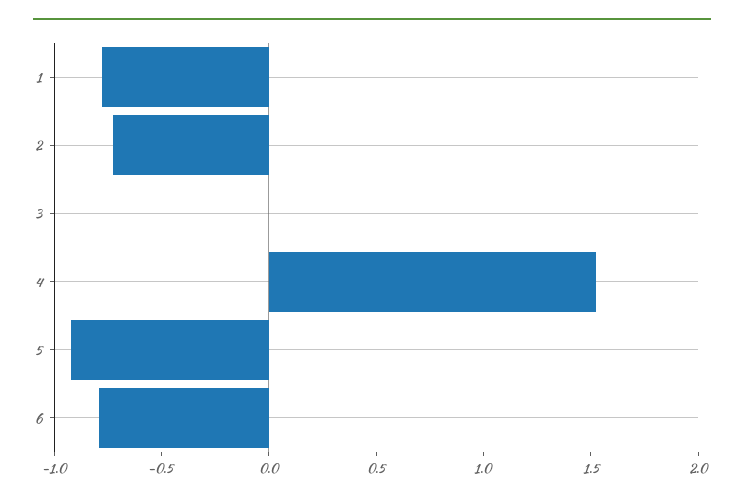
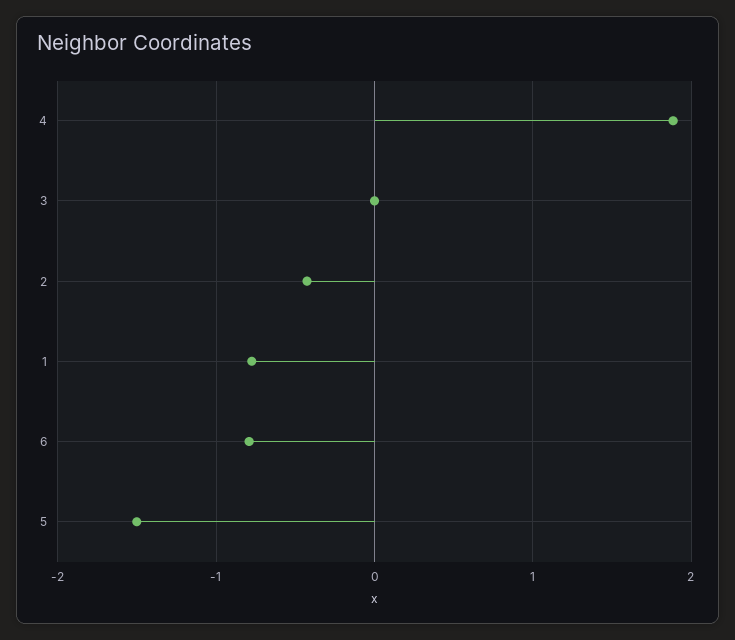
2: -0.7 -> -0.4
4: 1.5 -> 1.9
5: -0.9 -> -1.5

